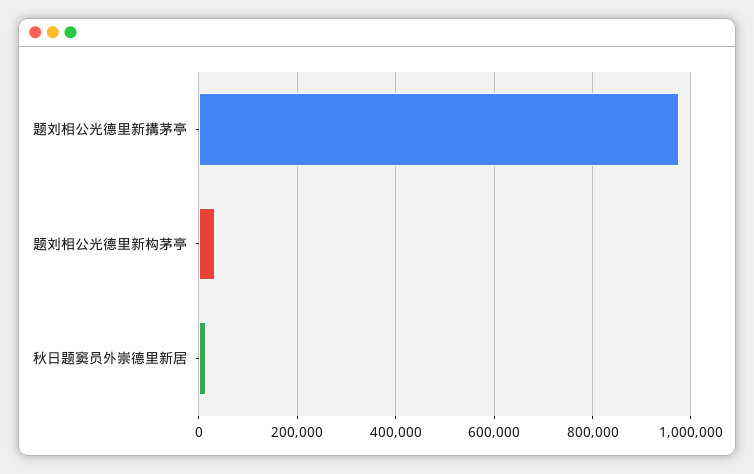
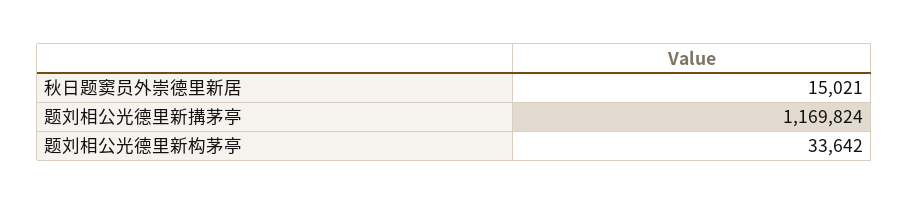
题刘相公光德里新搆茅亭: 980000 -> 1169824

